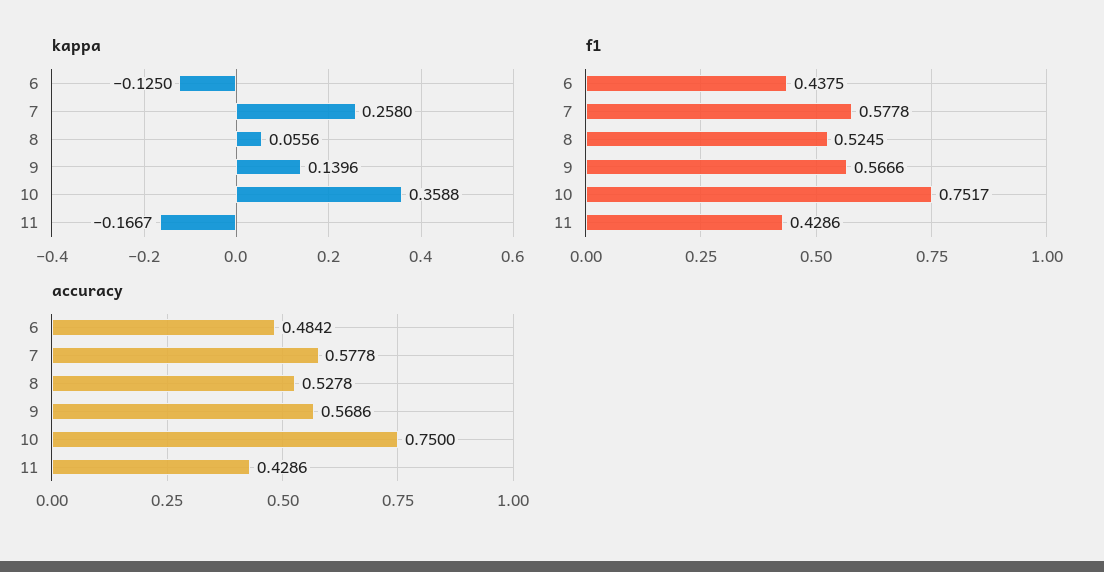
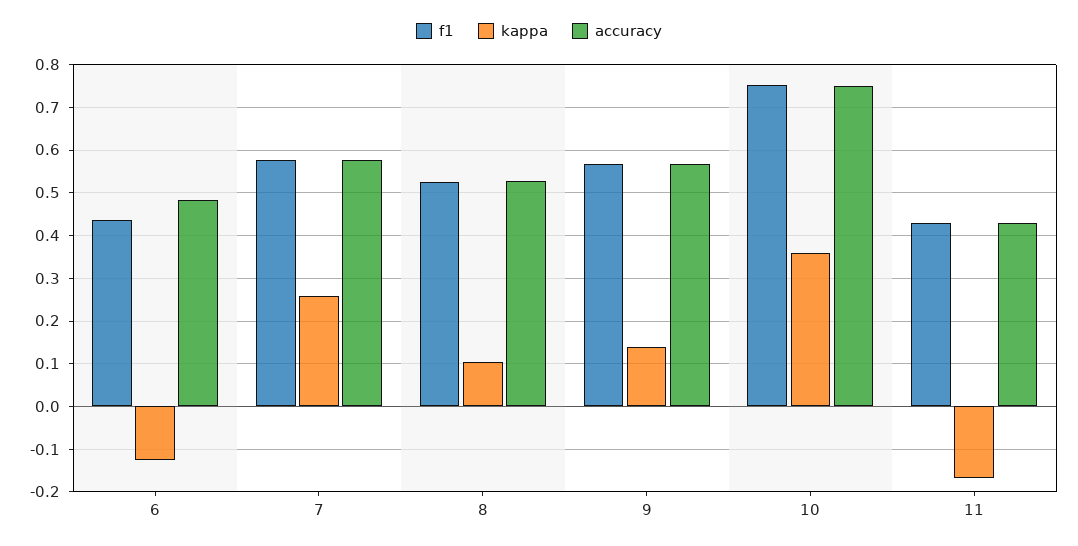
kappa, 8: 0.0556 -> 0.1

